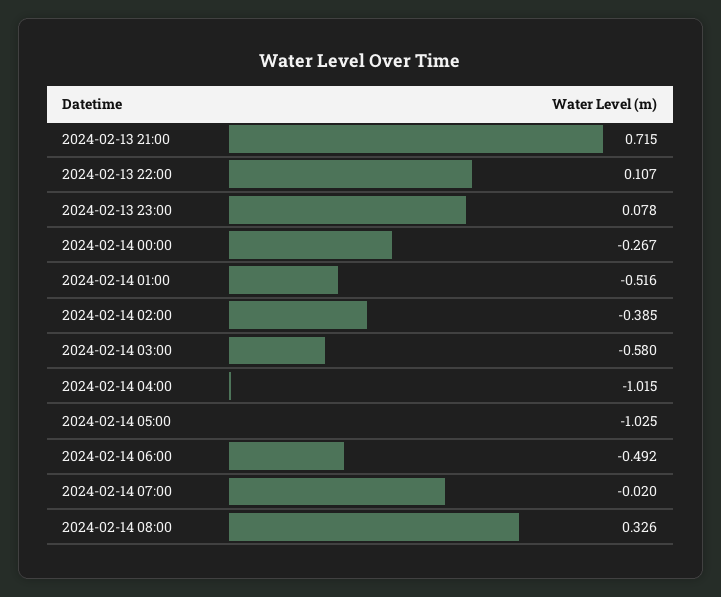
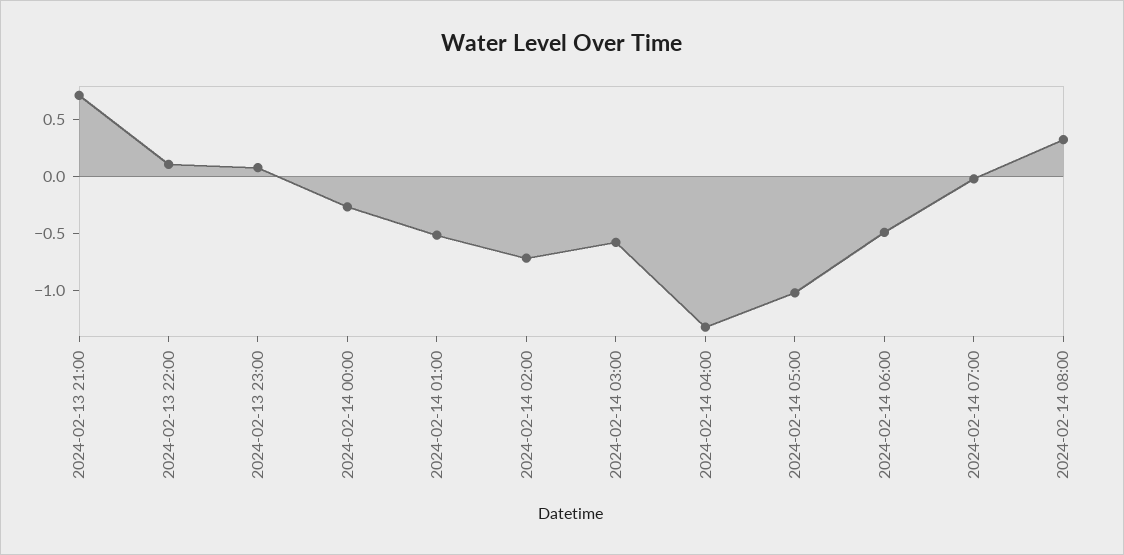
2024-02-14 02:00: -0.385 -> -0.7
2024-02-14 04:00: -1.015 -> -1.3

